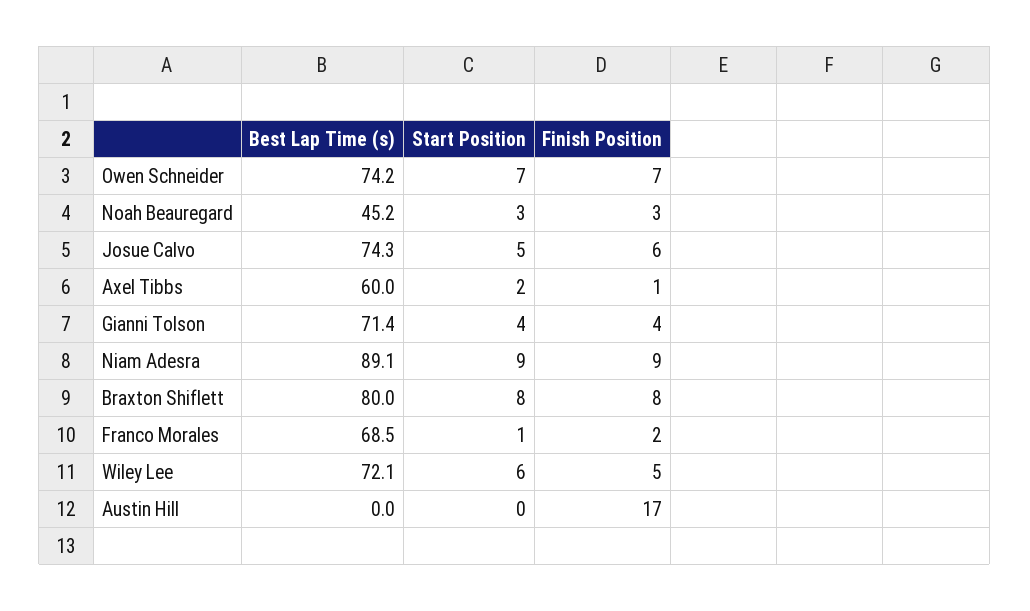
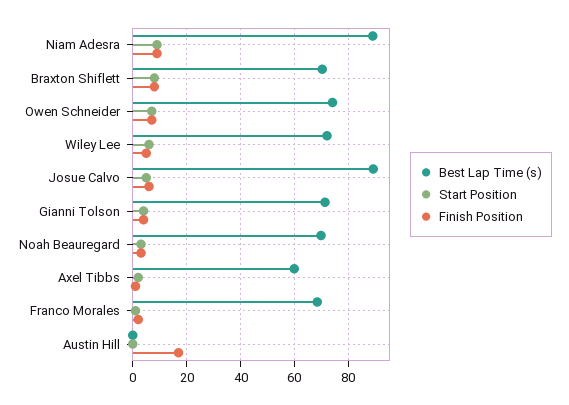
Best Lap Time (s), Noah Beauregard: 45.2 -> 70
Best Lap Time (s), Josue Calvo: 74.3 -> 90
Best Lap Time (s), Braxton Shiflett: 80 -> 70

